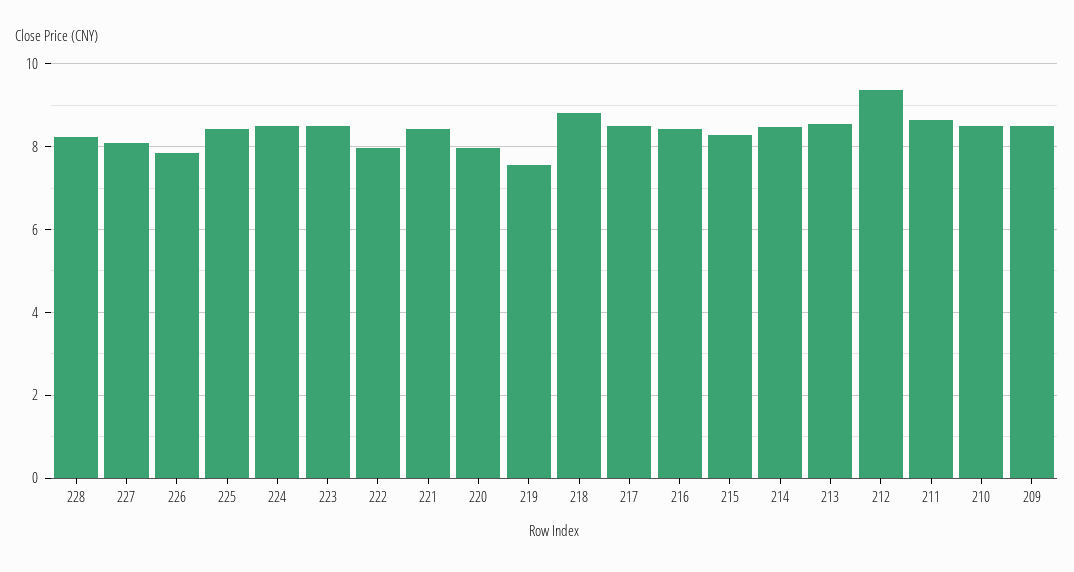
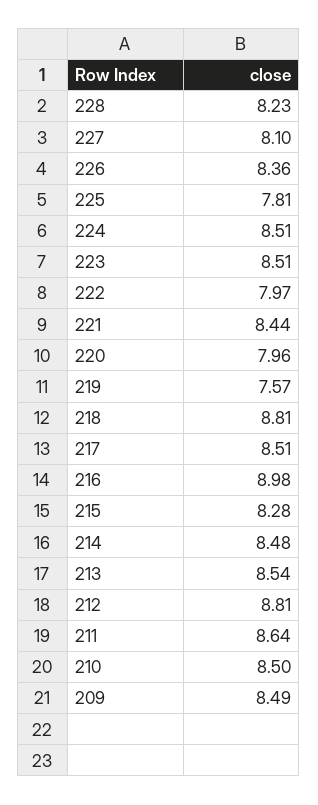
226: 7.8 -> 8.36
225: 8.4 -> 7.81
216: 8.4 -> 8.98
212: 9.4 -> 8.81

